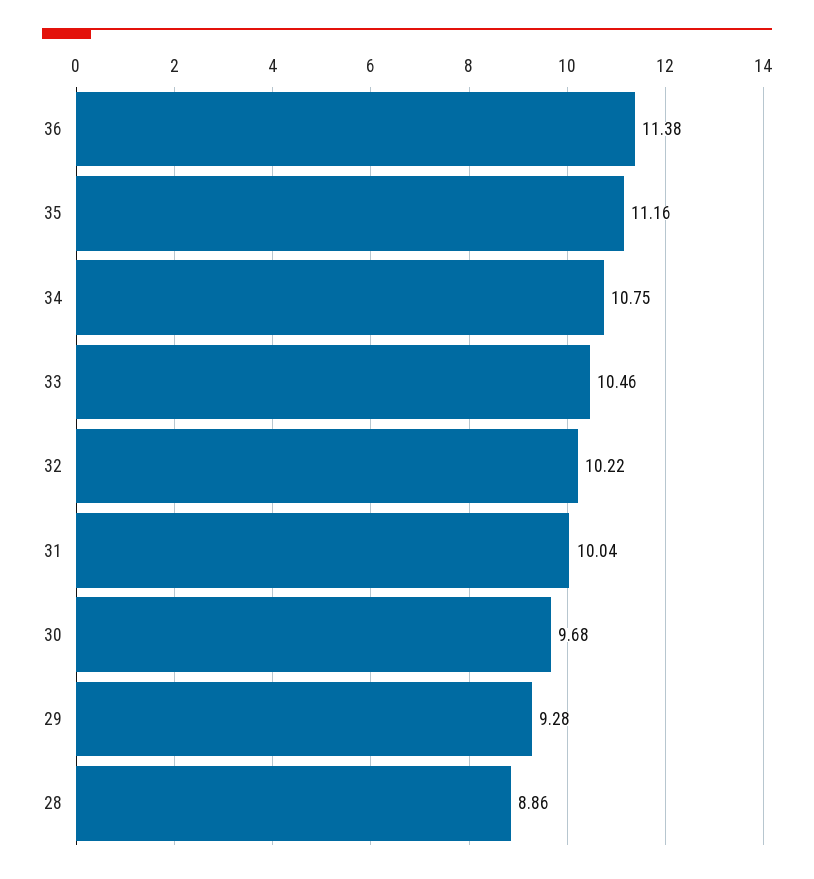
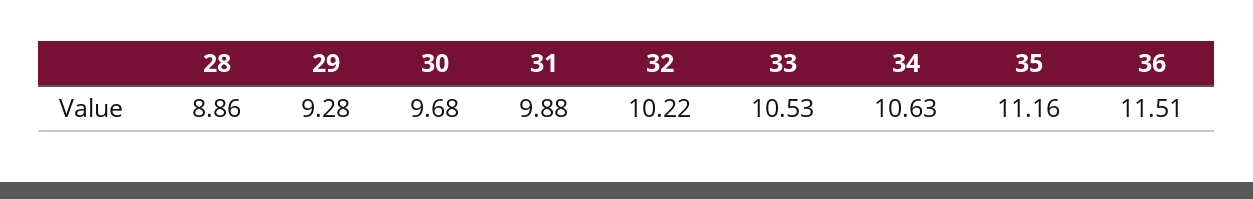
36: 11.38 -> 11.51
34: 10.75 -> 10.63
33: 10.46 -> 10.53
31: 10.04 -> 9.88

